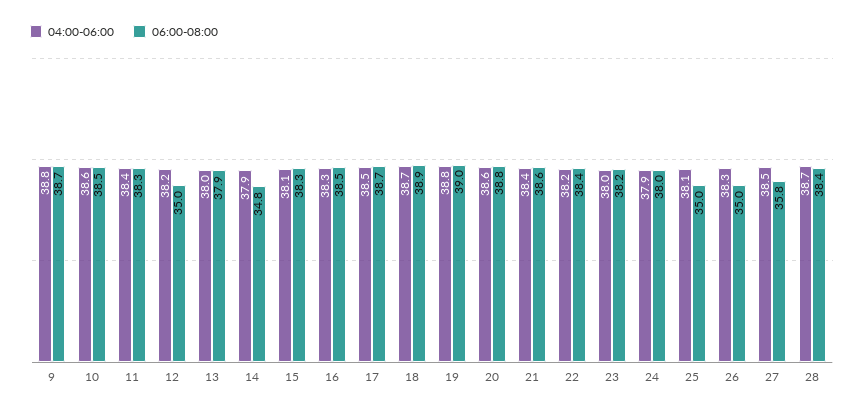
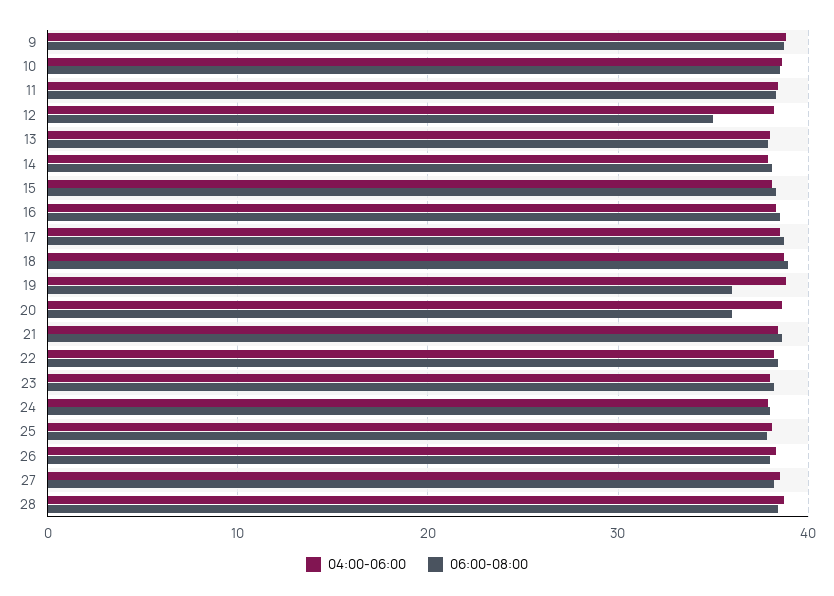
06:00-08:00, 14: 34.8 -> 38
06:00-08:00, 19: 39 -> 36
06:00-08:00, 20: 38.8 -> 36
06:00-08:00, 25: 35 -> 38
06:00-08:00, 26: 35 -> 38
06:00-08:00, 27: 35.8 -> 38

